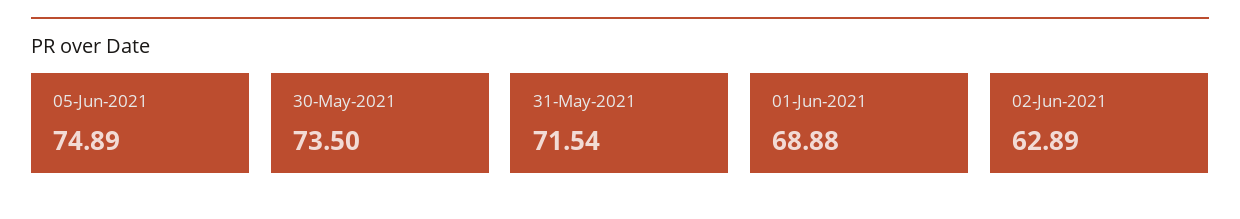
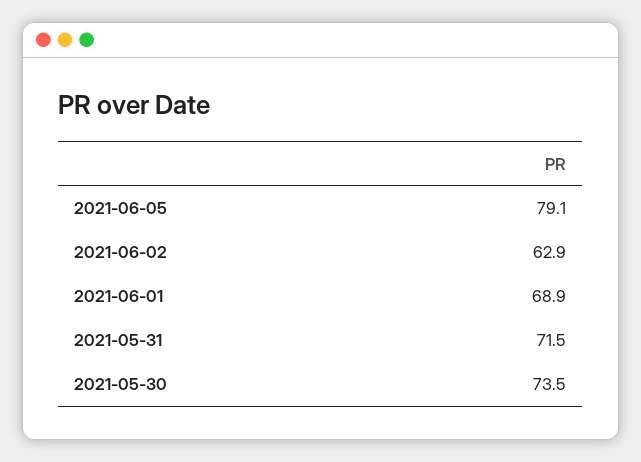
05-Jun-2021: 74.89 -> 79.1

